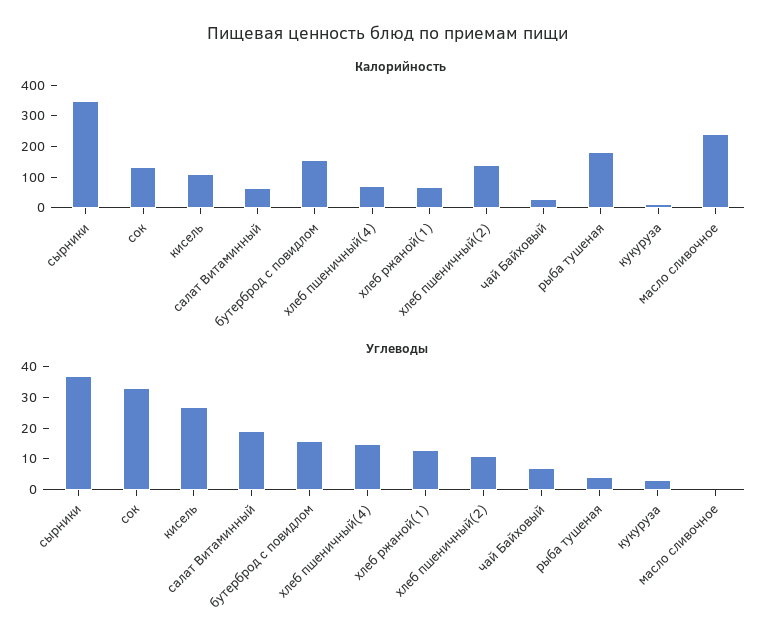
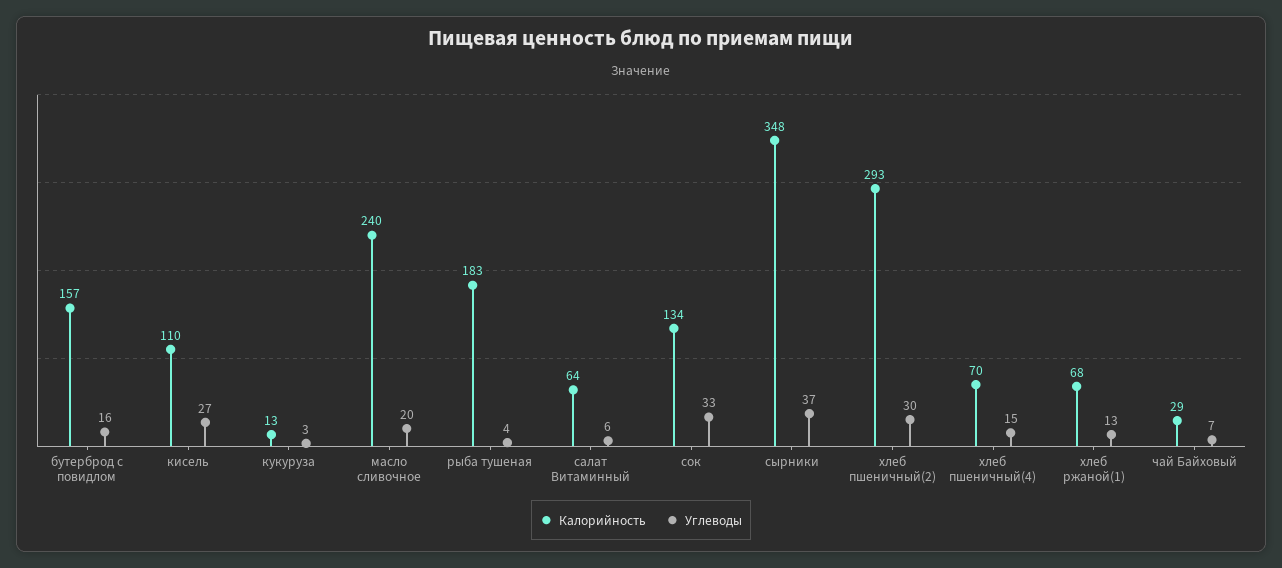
Калорийность, хлеб пшеничный(2): 150 -> 293
Углеводы, салат Витаминный: 20 -> 6
Углеводы, хлеб пшеничный(2): 10 -> 30
Углеводы, масло сливочное: 0 -> 20

